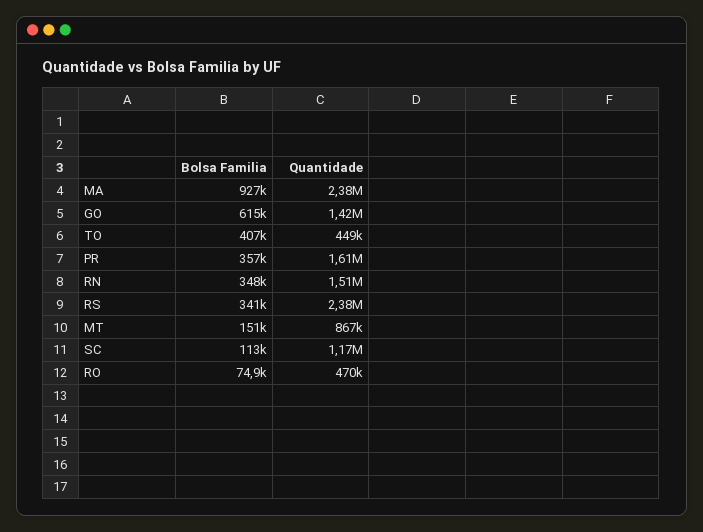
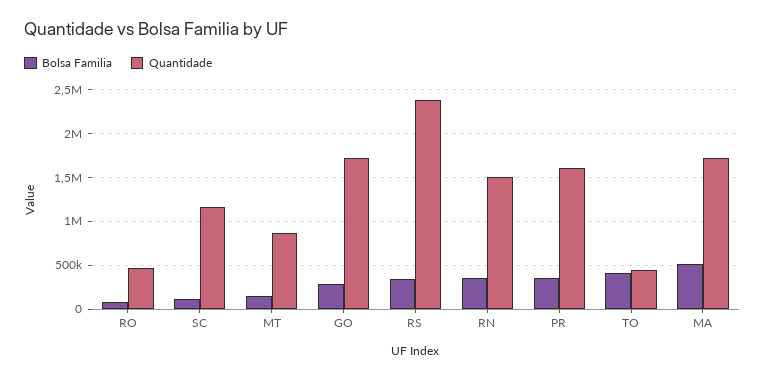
Bolsa Familia, MA: 927000 -> 500000
Quantidade, MA: 2380000 -> 1700000
Bolsa Familia, GO: 615000 -> 300000
Quantidade, GO: 1420000 -> 1700000

